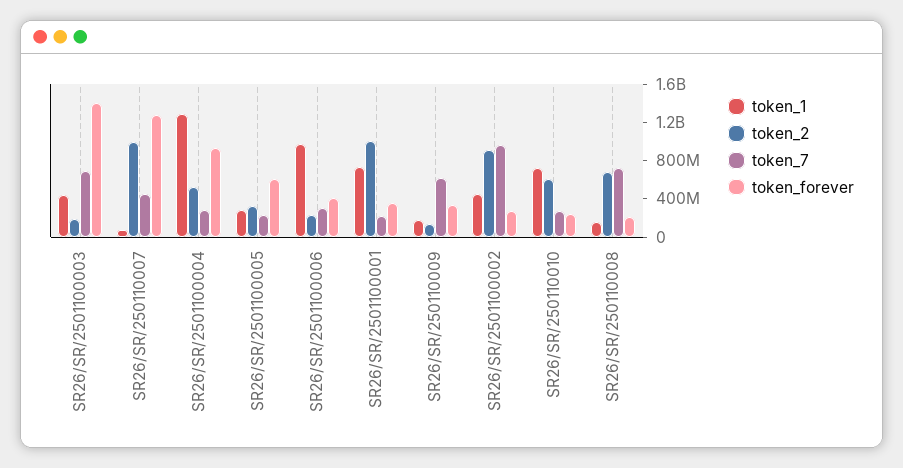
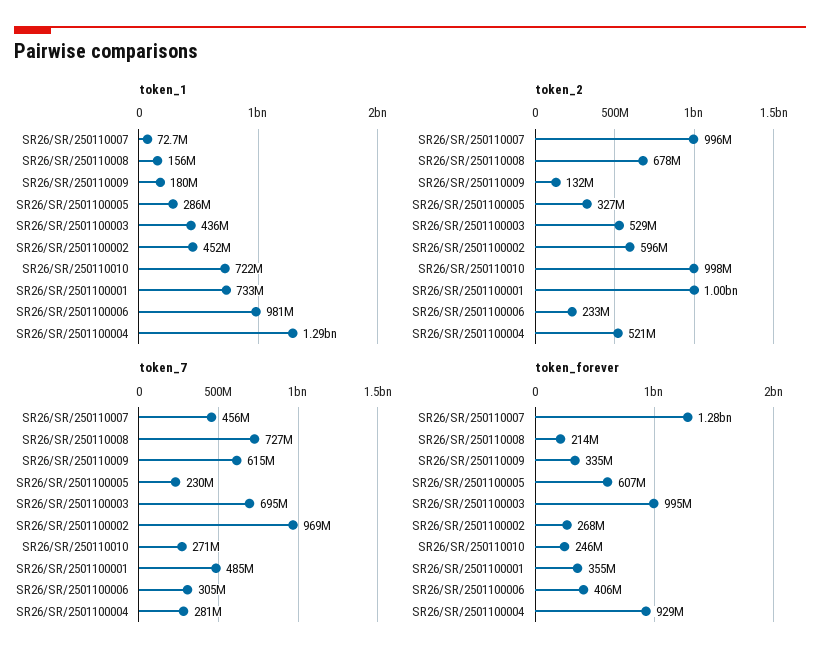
token_2, SR26/SR/2501100003: 200000000 -> 529000000
token_forever, SR26/SR/2501100003: 1400000000 -> 995000000
token_7, SR26/SR/2501100001: 200000000 -> 485000000
token_2, SR26/SR/2501100002: 900000000 -> 596000000
token_2, SR26/SR/250110010: 600000000 -> 998000000

